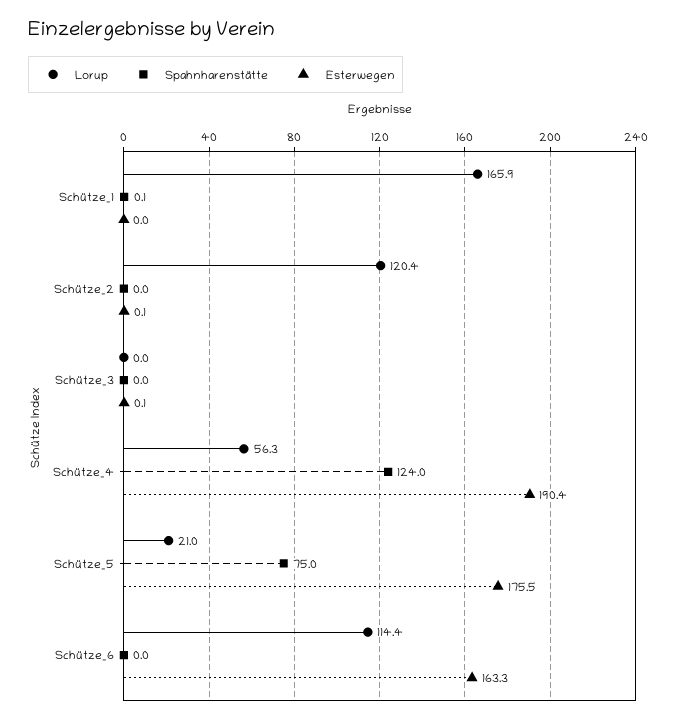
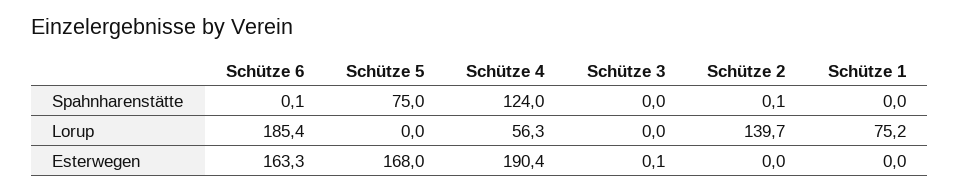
Lorup, Schütze_1: 165.9 -> 75.2
Spahnharenstätte, Schütze_1: 0.1 -> 0
Lorup, Schütze_2: 120.4 -> 139.7
Spahnharenstätte, Schütze_2: 0 -> 0.1
Esterwegen, Schütze_2: 0.1 -> 0
Lorup, Schütze_5: 21 -> 0
Esterwegen, Schütze_5: 175.5 -> 168
Lorup, Schütze_6: 114.4 -> 185.4
Spahnharenstätte, Schütze_6: 0 -> 0.1

